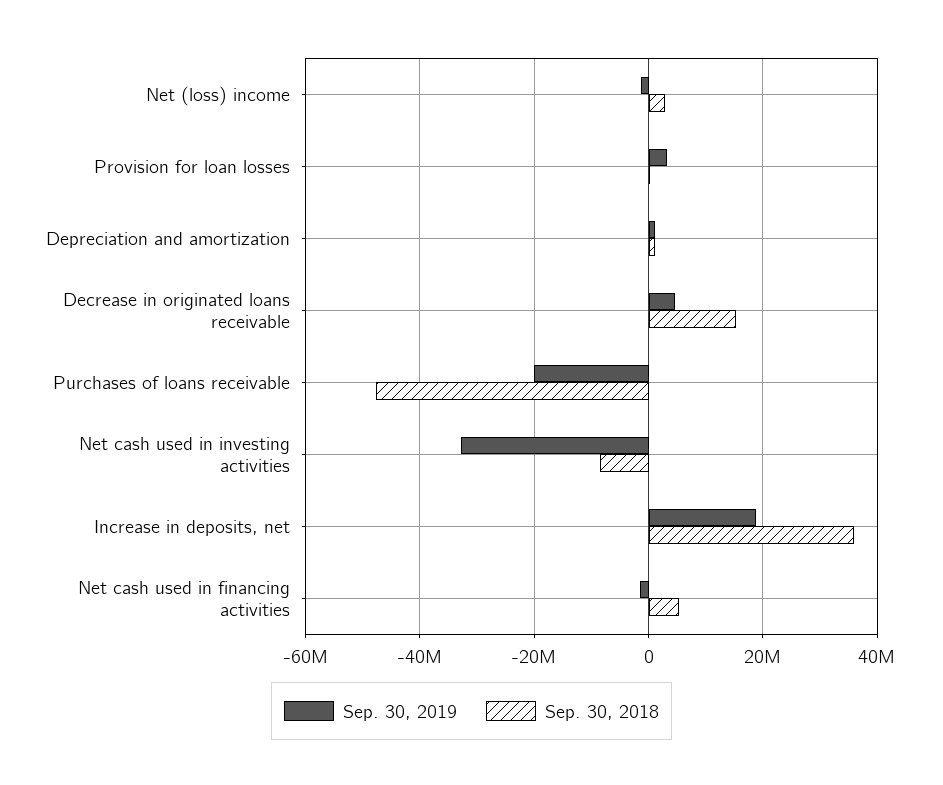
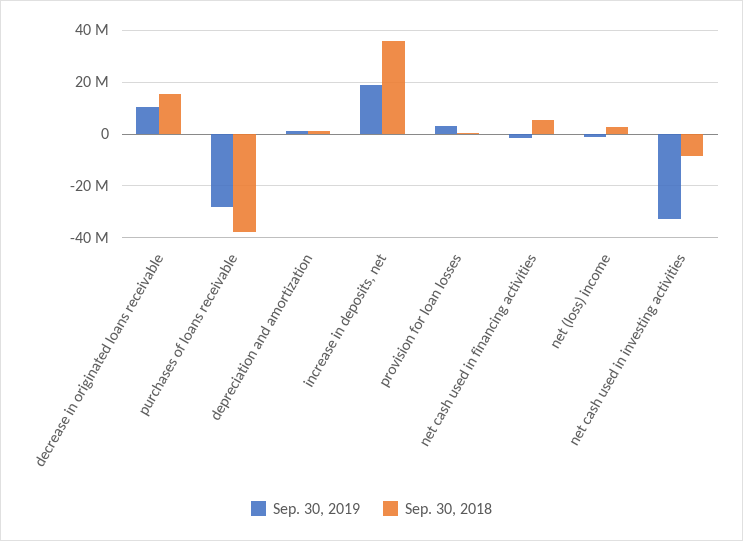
Sep. 30, 2019, Decrease in originated loans receivable: 4000000 -> 10000000
Sep. 30, 2019, Purchases of loans receivable: -20000000 -> -27500000
Sep. 30, 2018, Purchases of loans receivable: -48000000 -> -37500000

